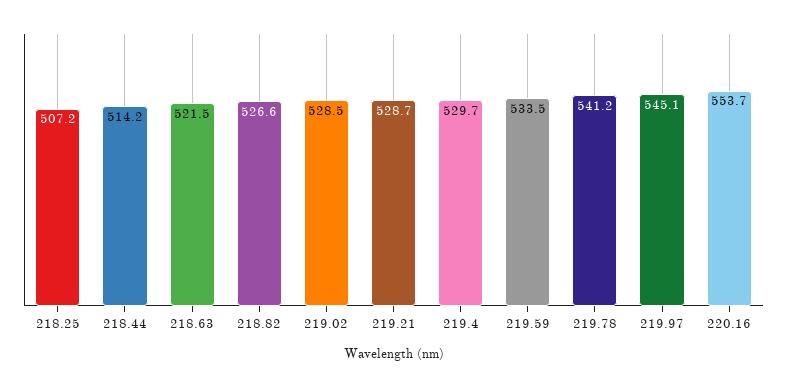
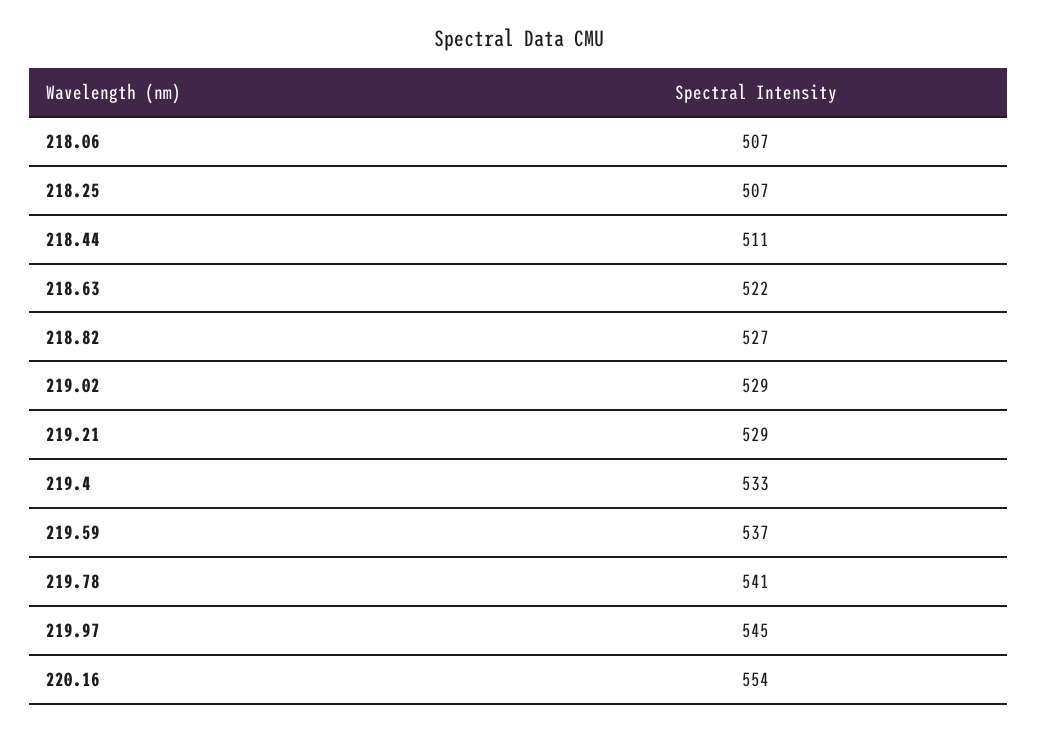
218.44: 514.2 -> 511
219.4: 529.7 -> 533
219.59: 533.5 -> 537
218.06: none -> 507

